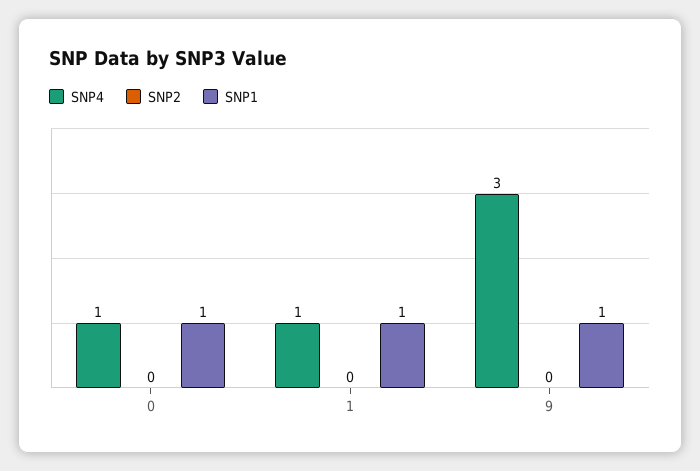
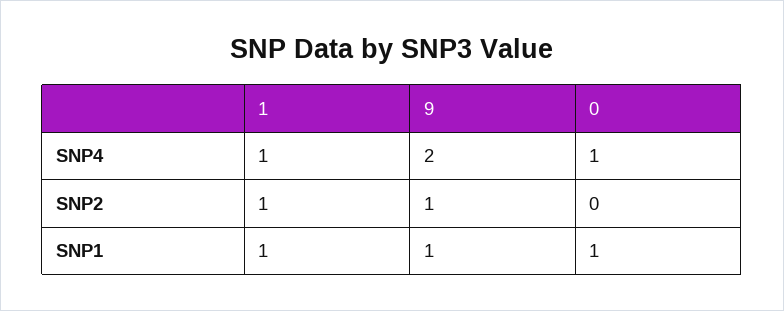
SNP2, 1: 0 -> 1
SNP4, 9: 3 -> 2
SNP2, 9: 0 -> 1

